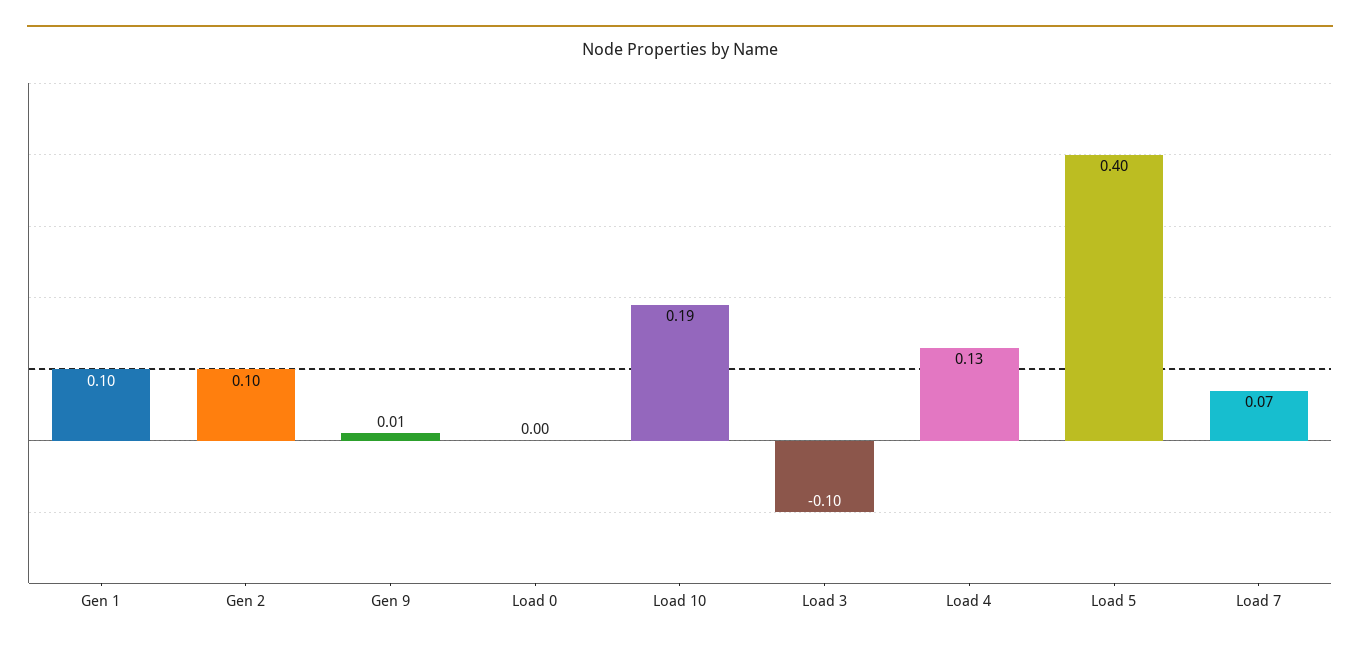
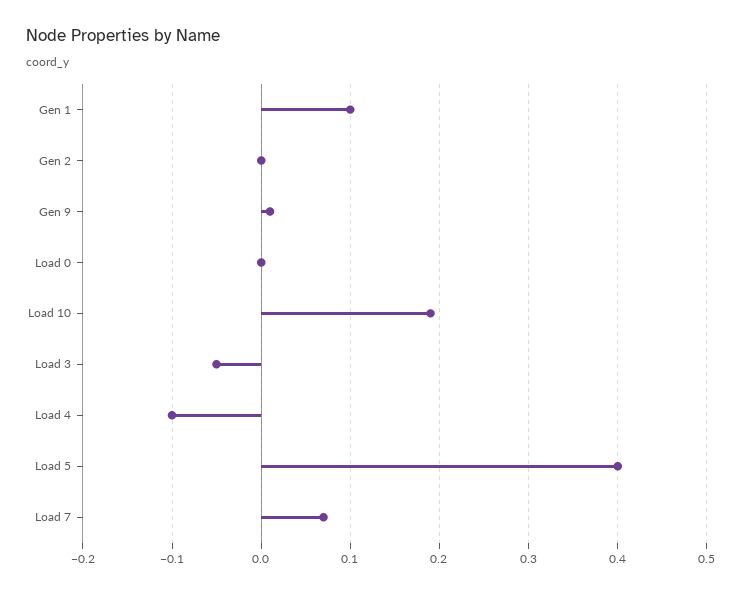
Gen 2: 0.1 -> 0
Load 3: -0.1 -> -0.05
Load 4: 0.13 -> -0.1

